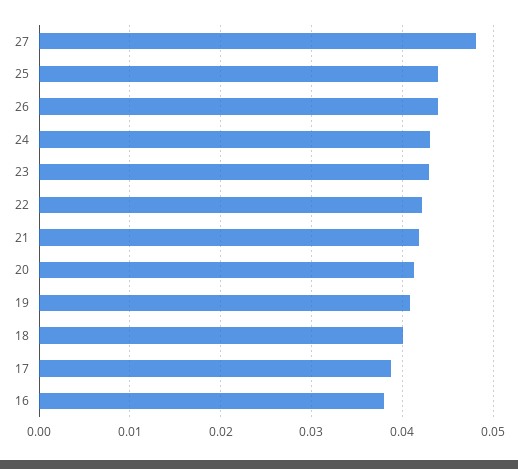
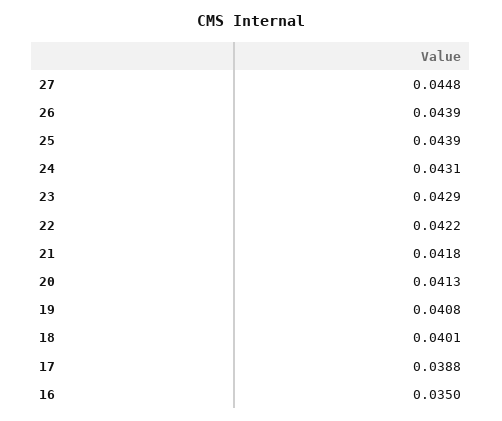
27: 0.048 -> 0.0448
16: 0.038 -> 0.035

